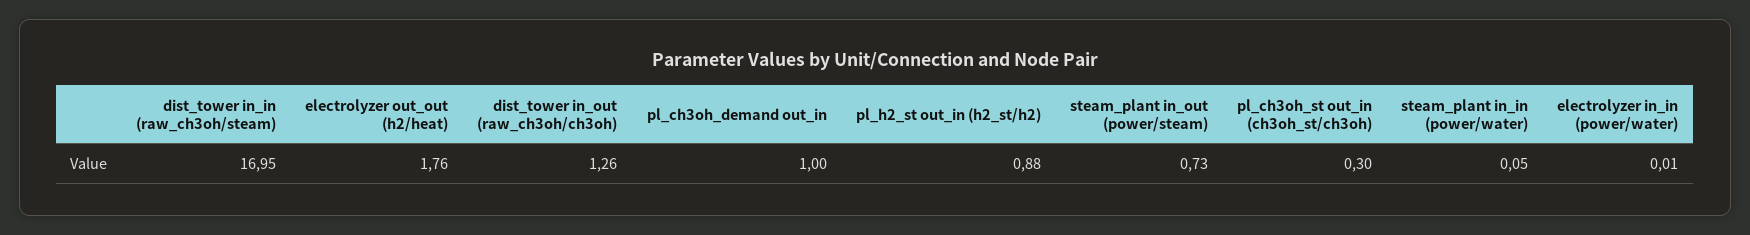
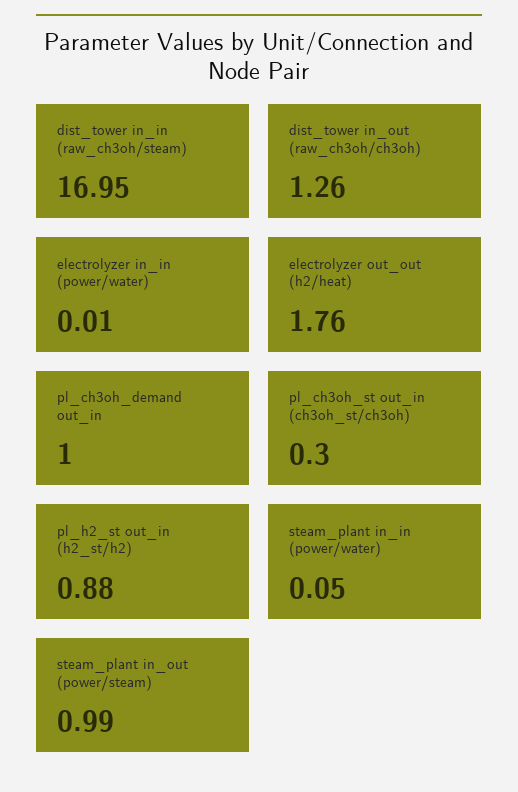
steam_plant in_out (power/steam): 0.73 -> 0.99

